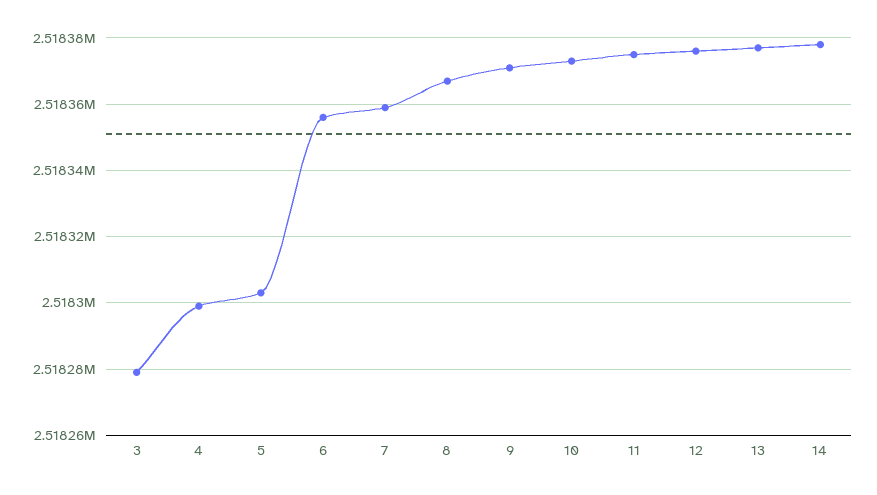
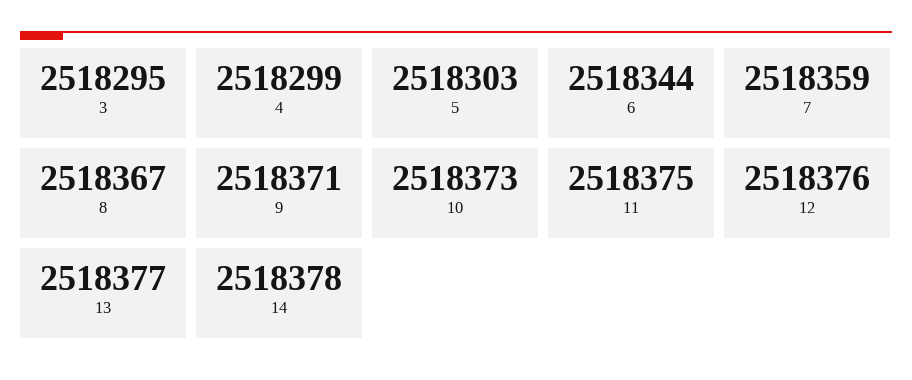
3: 2518280 -> 2518295
6: 2518355 -> 2518344

